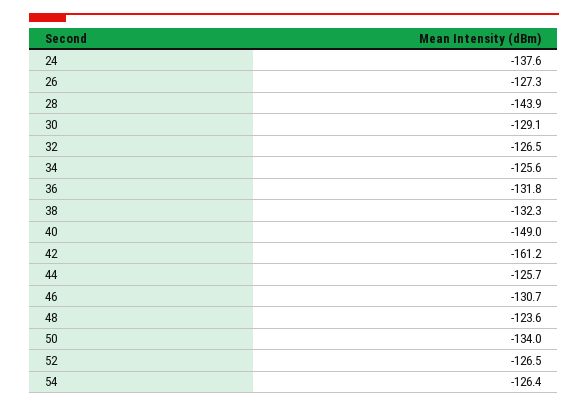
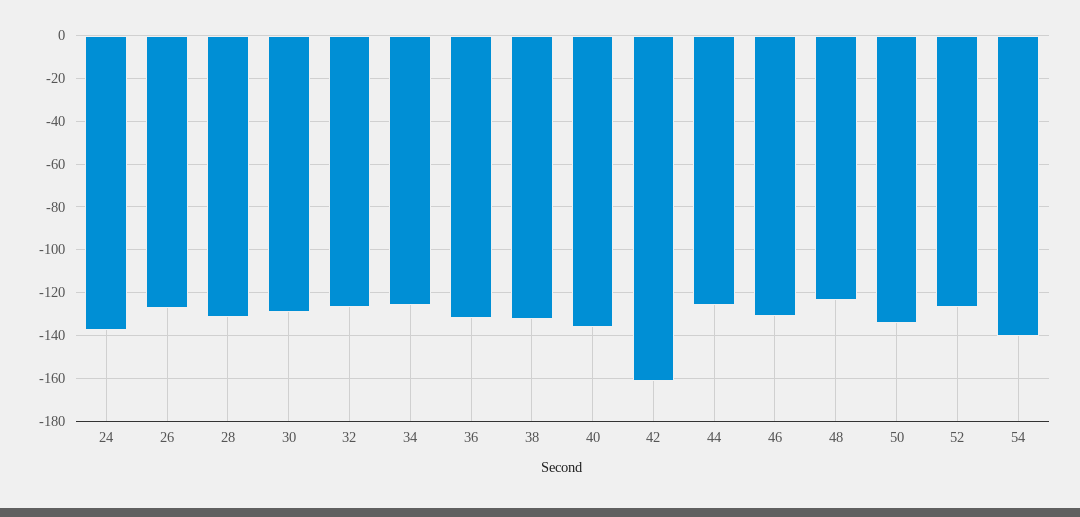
28: -143.9 -> -130
40: -149 -> -135
54: -126.4 -> -140

